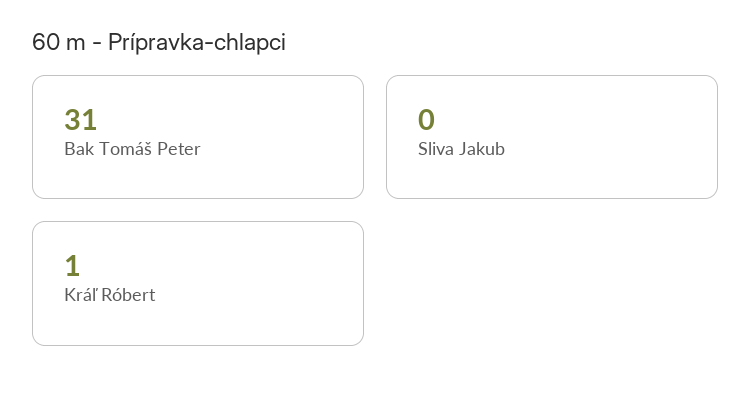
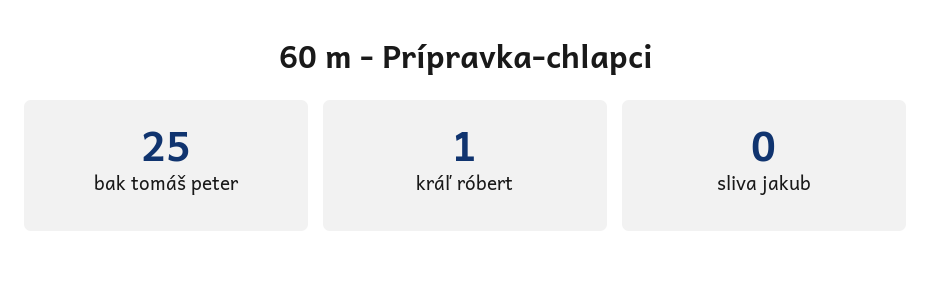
Bak Tomáš Peter: 31 -> 25

